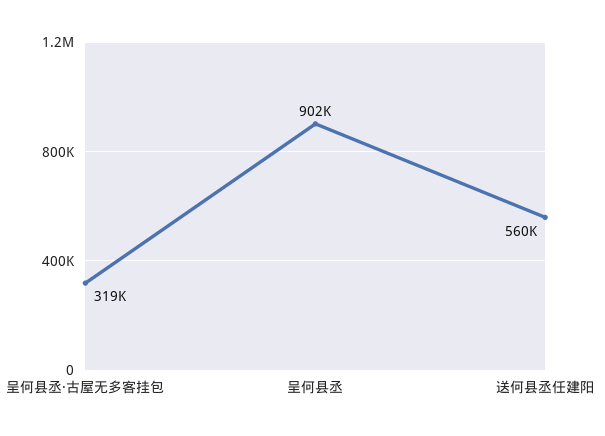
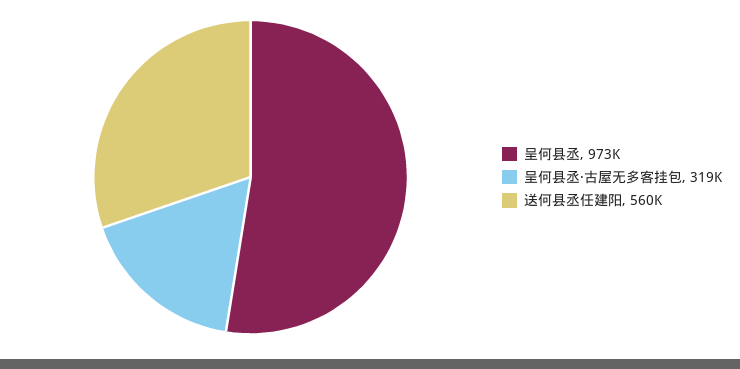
呈何县丞: 902000 -> 973000

